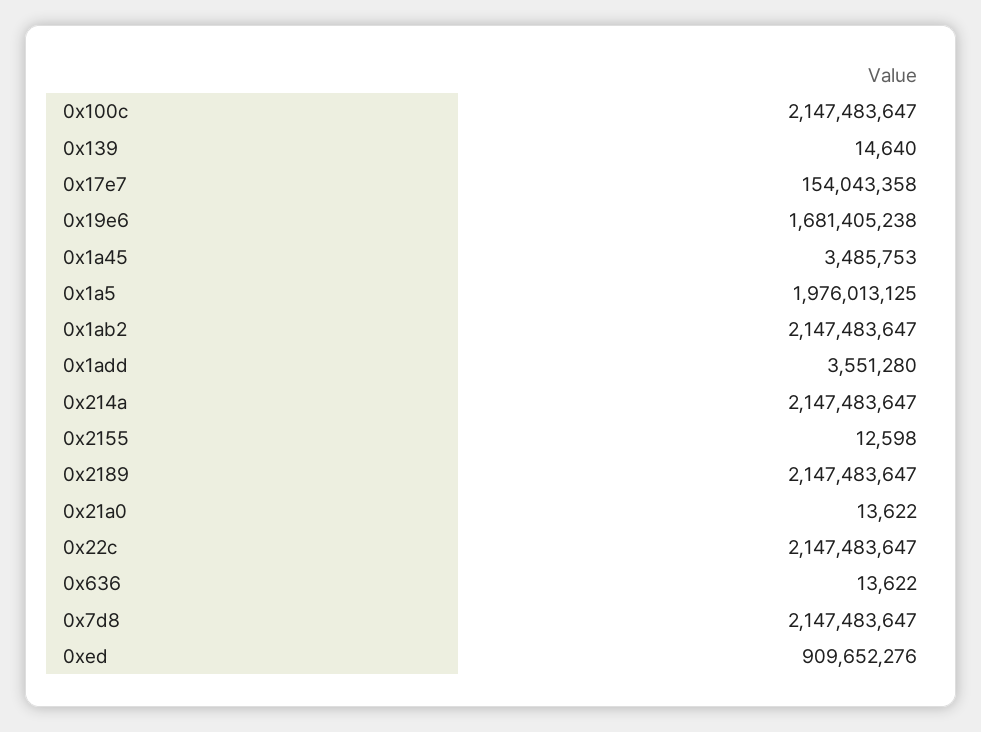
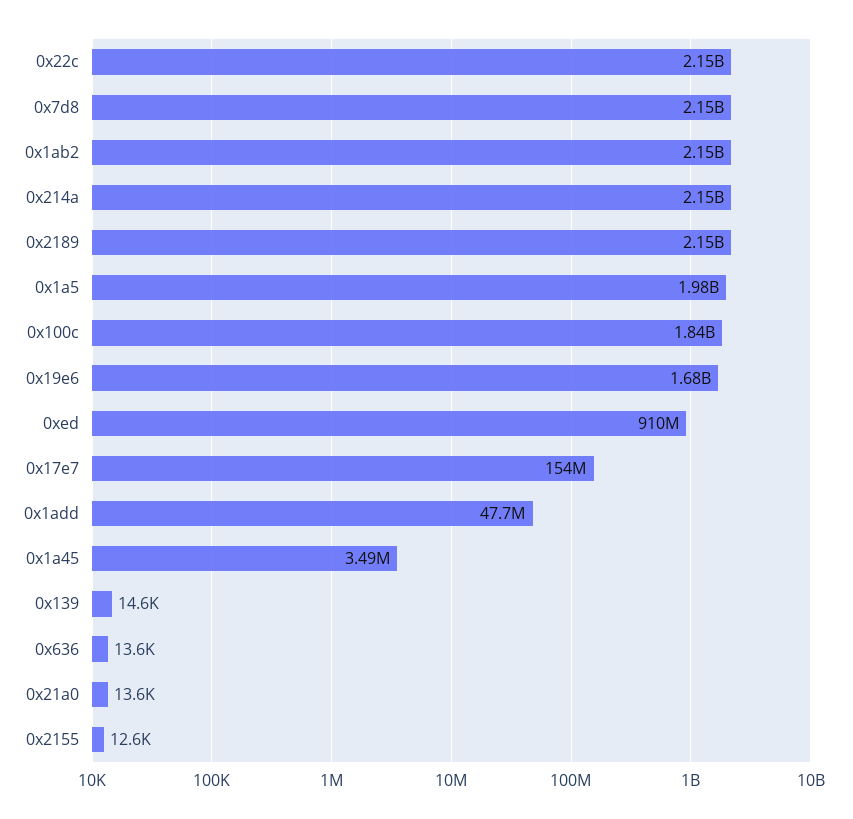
0x100c: 2147483647 -> 1840000000
0x1add: 3551280 -> 47700000

